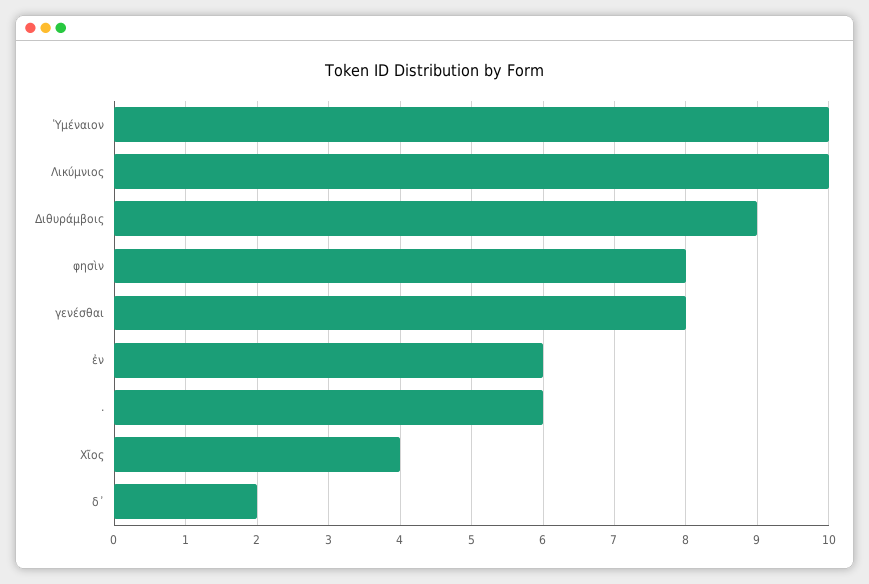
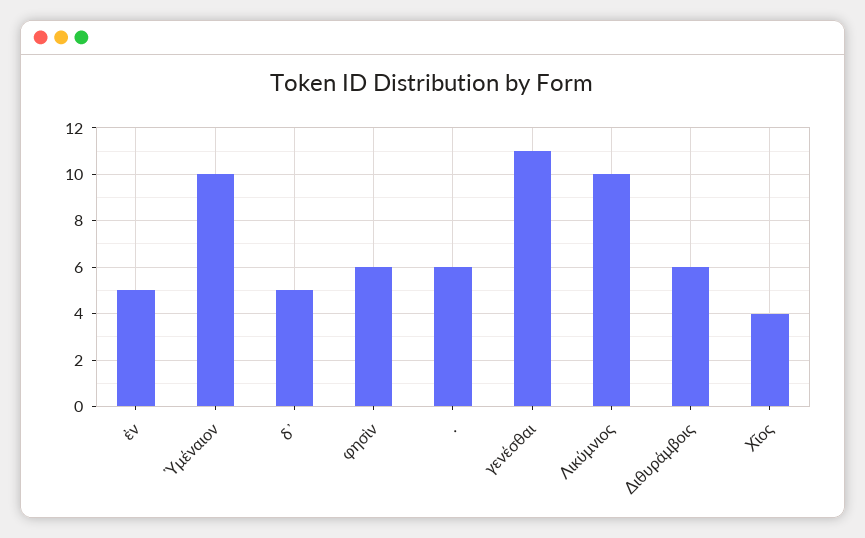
Διθυράμβοις: 9 -> 6
φησὶν: 8 -> 6
γενέσθαι: 8 -> 11
ἐν: 6 -> 5
δ᾽: 2 -> 5

